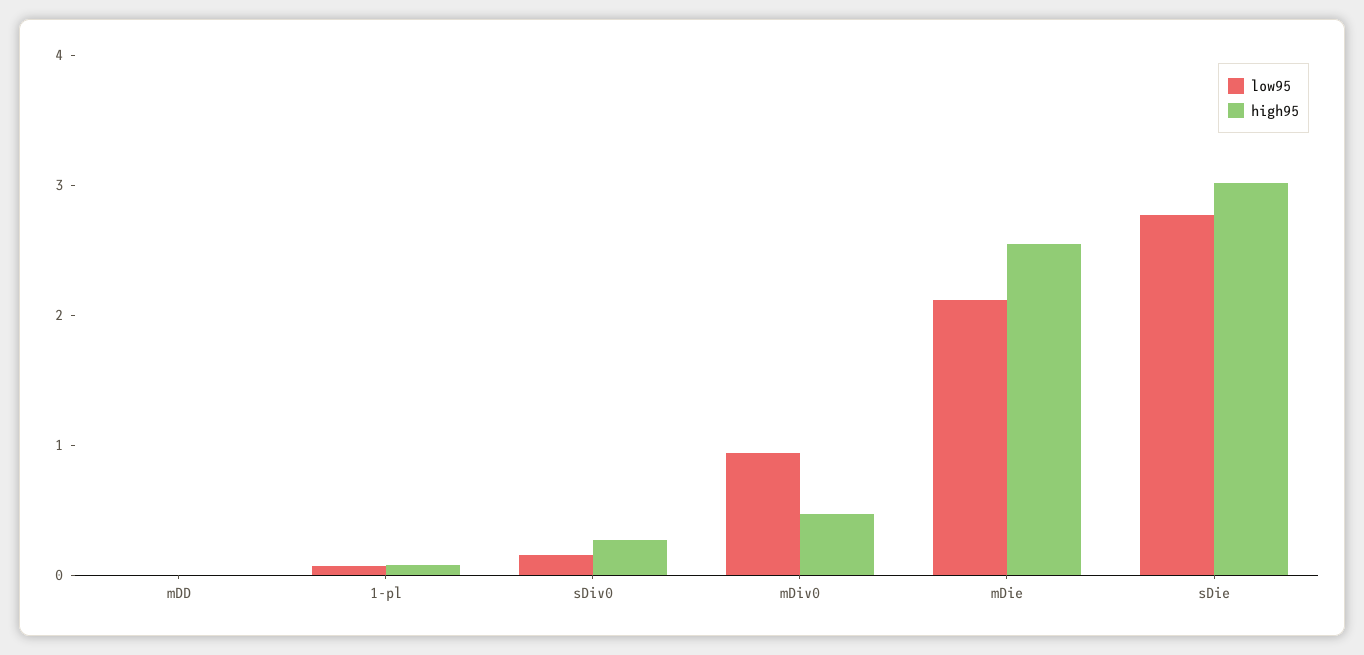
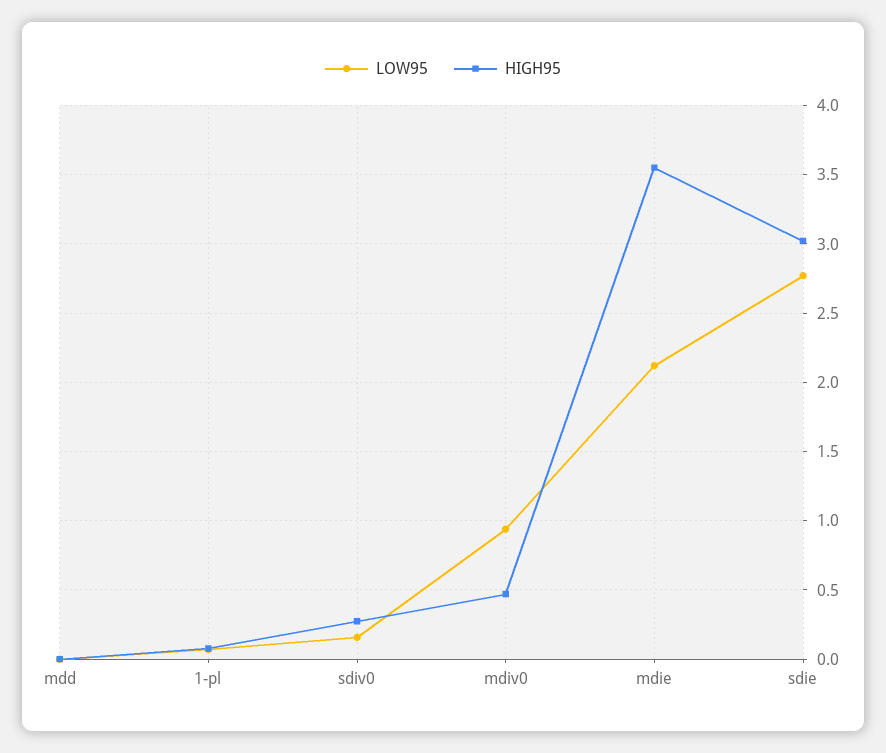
high95, mDie: 2.6 -> 3.55

